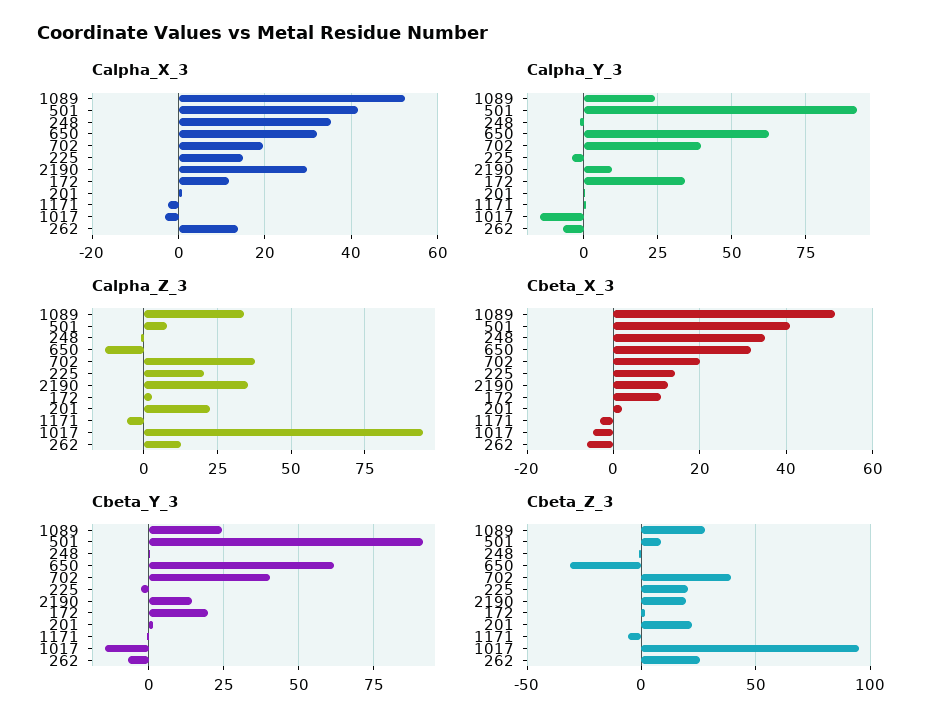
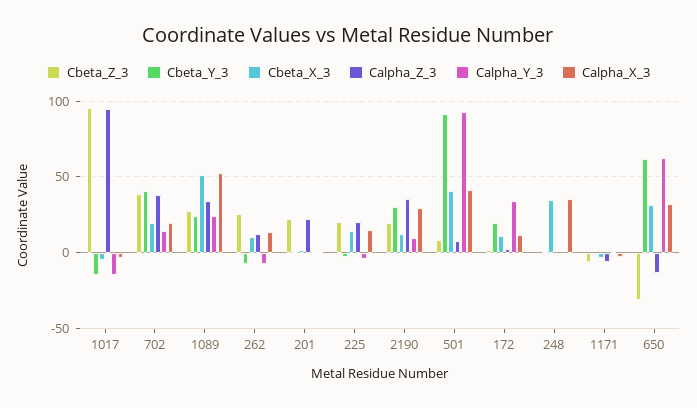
Calpha_Y_3, 702: 40 -> 15
Cbeta_X_3, 262: -6 -> 10
Cbeta_Y_3, 2190: 15 -> 30

